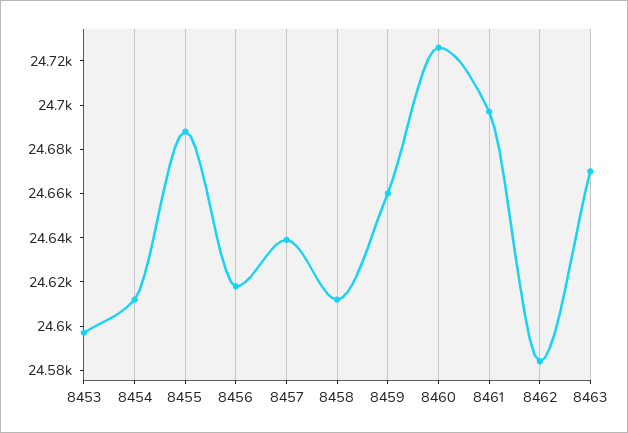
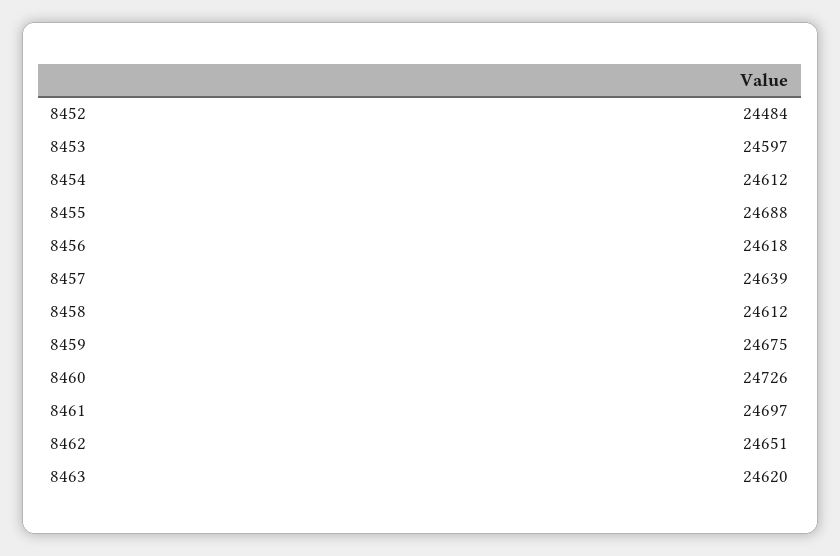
8459: 24660 -> 24675
8462: 24585 -> 24651
8463: 24670 -> 24620
8452: none -> 24484

